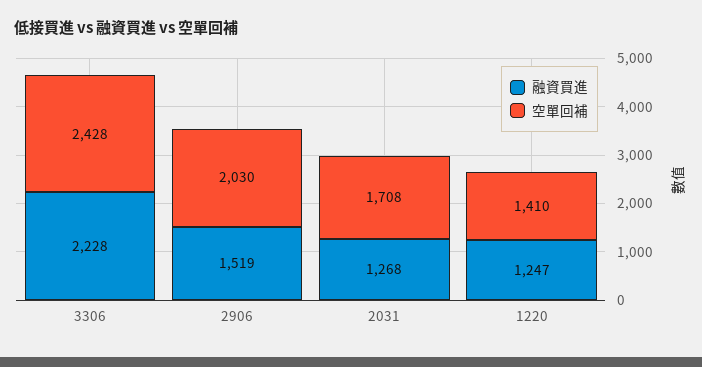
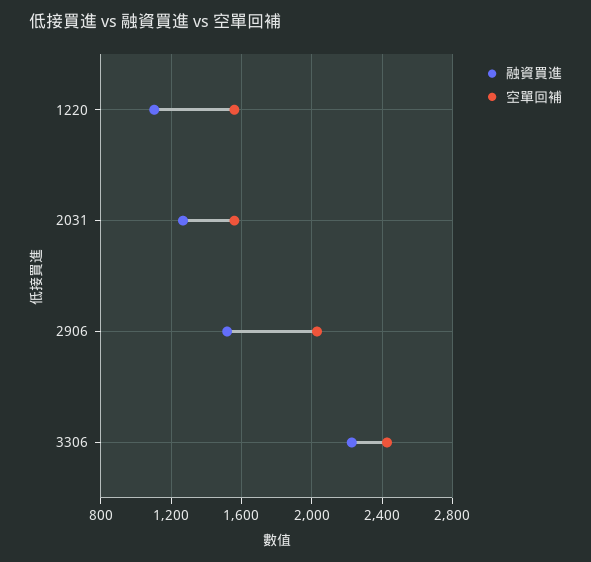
空單回補, 2031: 1708 -> 1550
融資買進, 1220: 1247 -> 1100
空單回補, 1220: 1410 -> 1550

